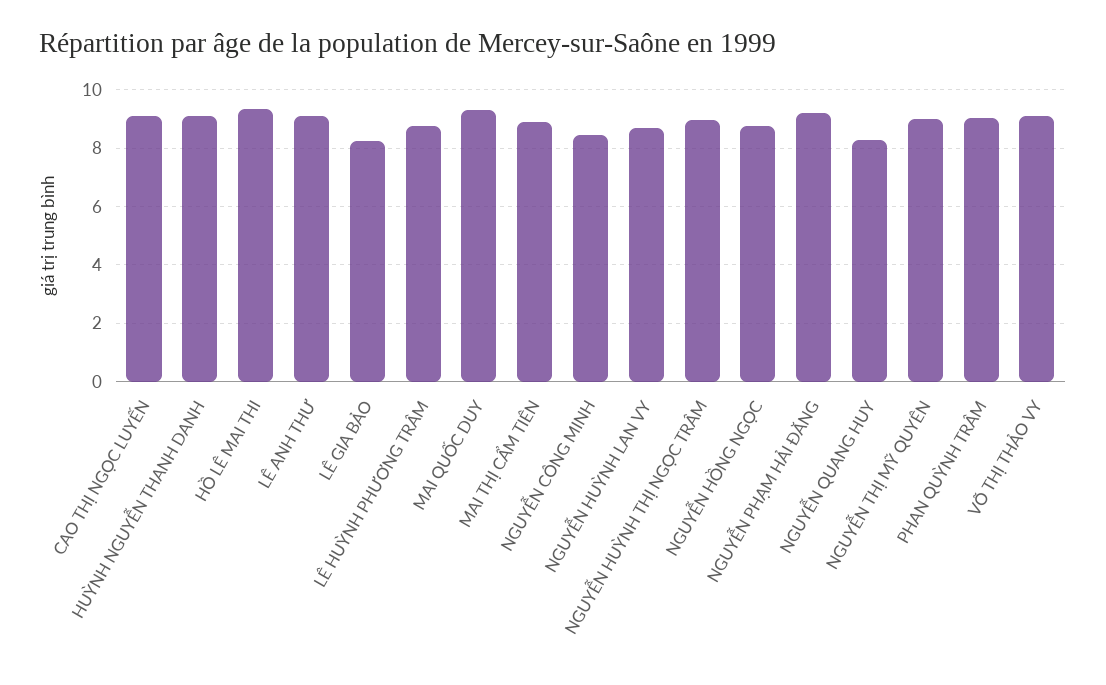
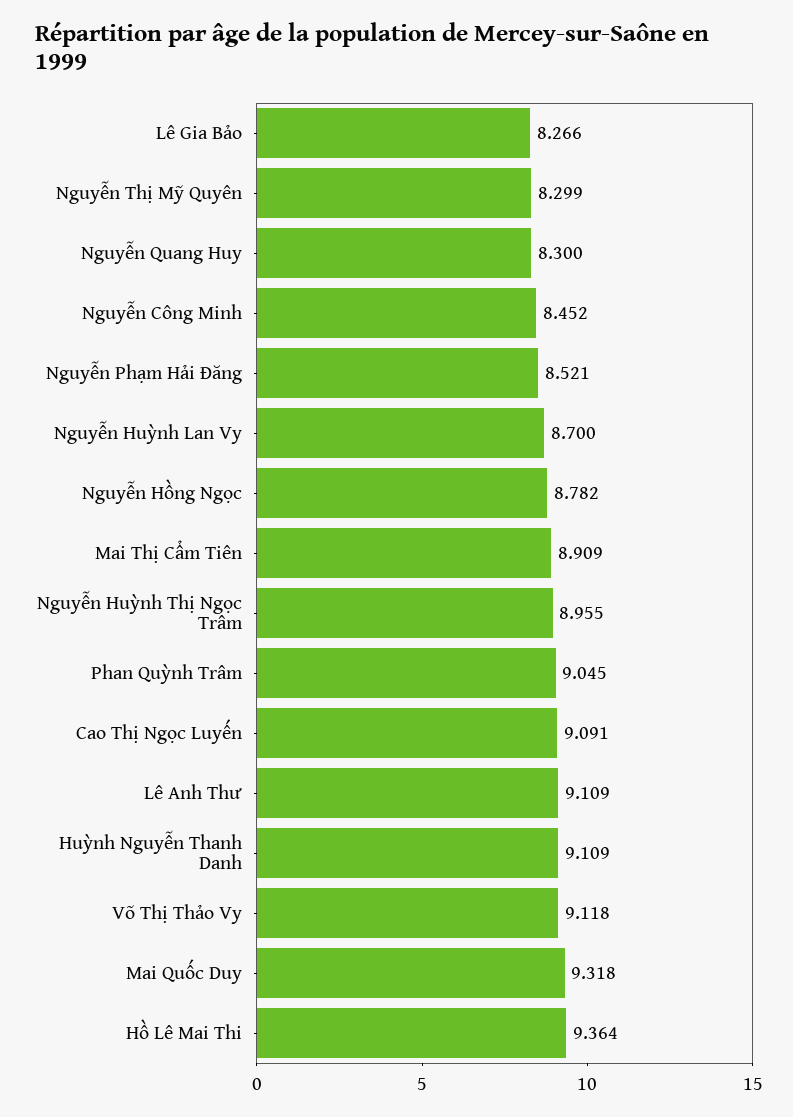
LÊ HUỲNH PHƯƠNG TRÂM: 8.75 -> none
NGUYỄN PHẠM HẢI ĐĂNG: 9.25 -> 8.521
NGUYỄN THỊ MỸ QUYÊN: 9 -> 8.299

